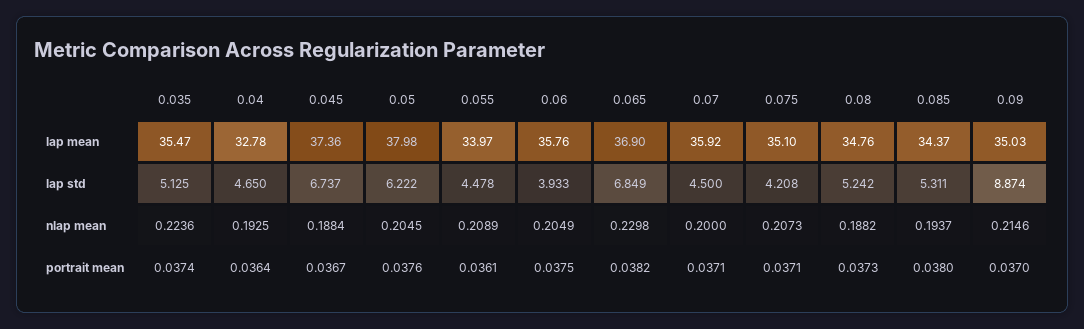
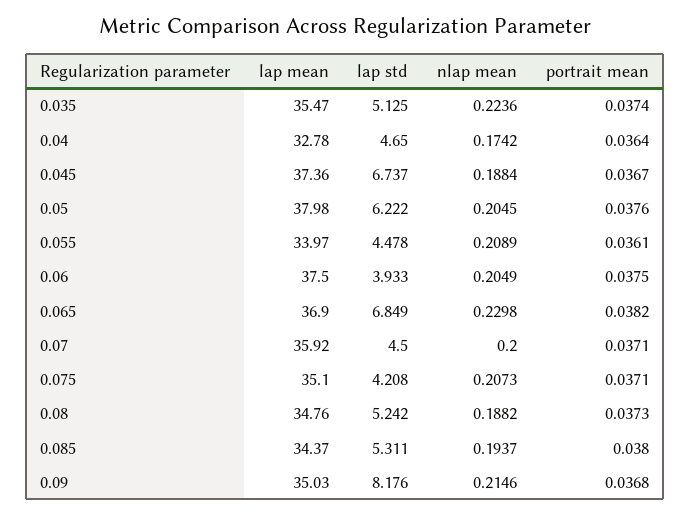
0.06, lap mean: 35.76 -> 37.5
0.09, lap std: 8.874 -> 8.176
0.04, nlap mean: 0.1925 -> 0.1742
0.09, portrait mean: 0.037 -> 0.0368

